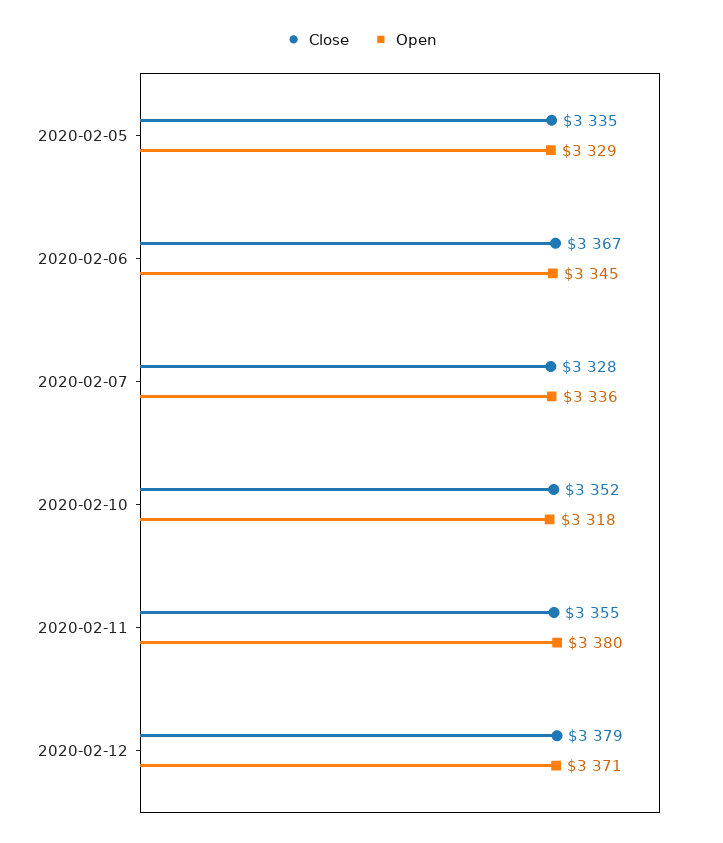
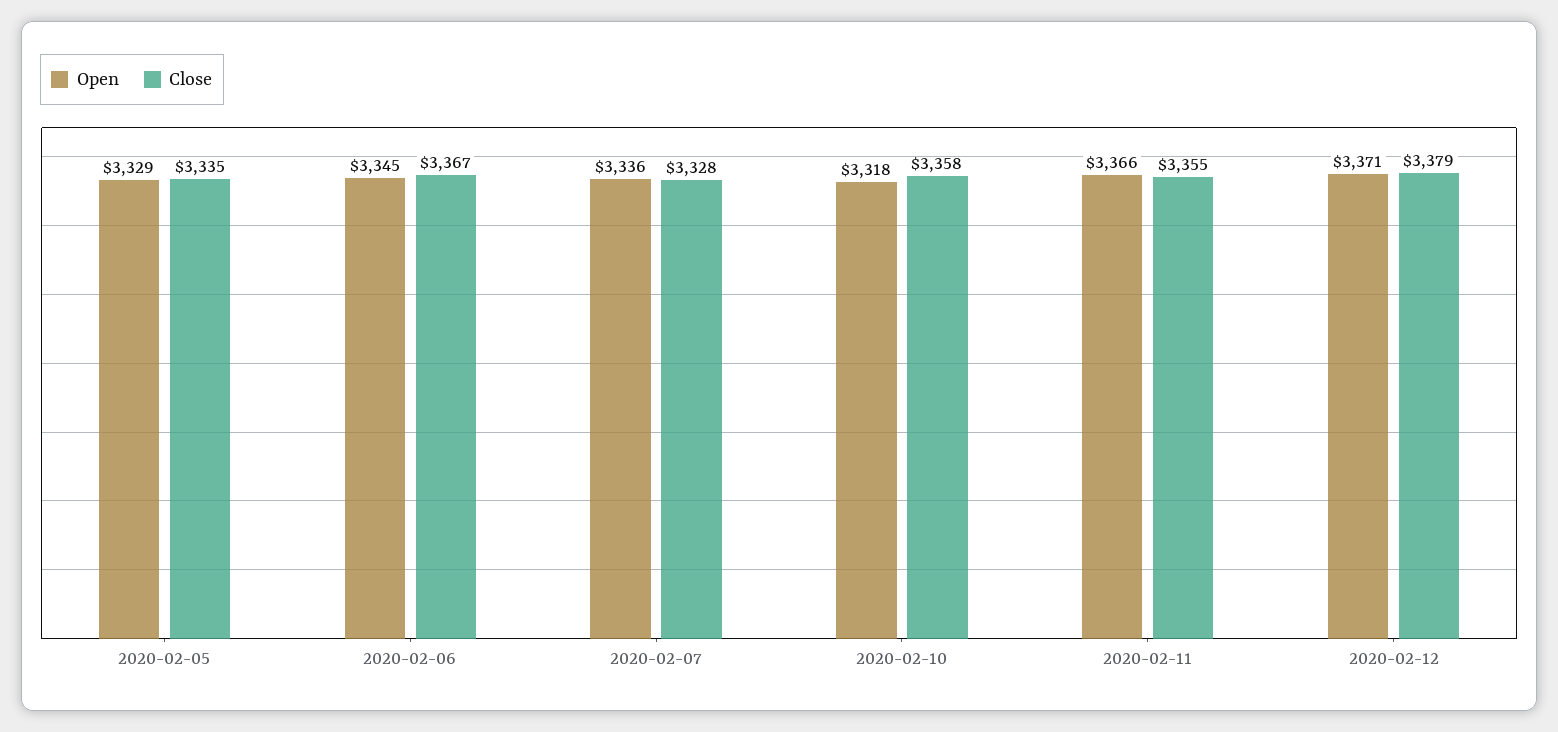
Close, 2020-02-10: 3352 -> 3358
Open, 2020-02-11: 3380 -> 3366

